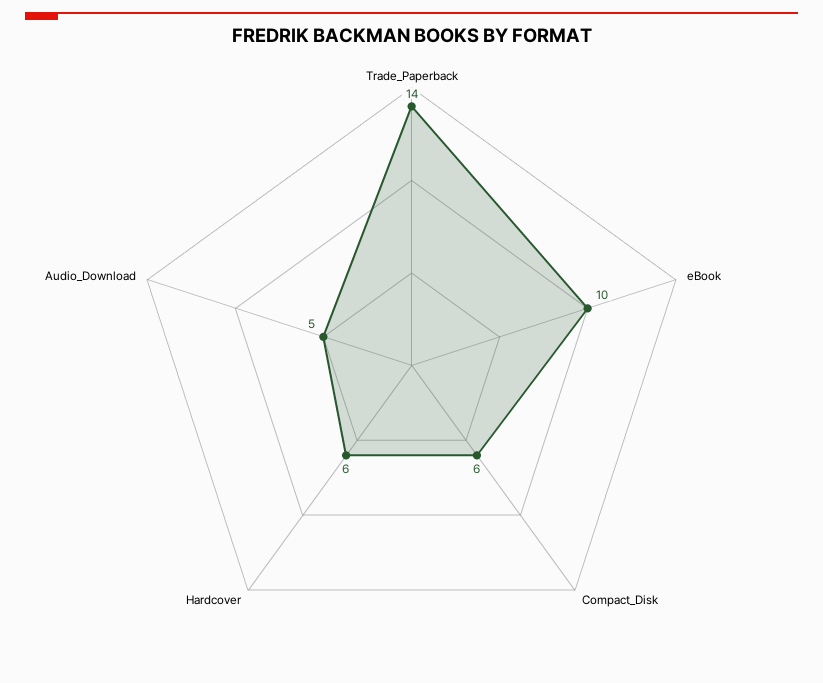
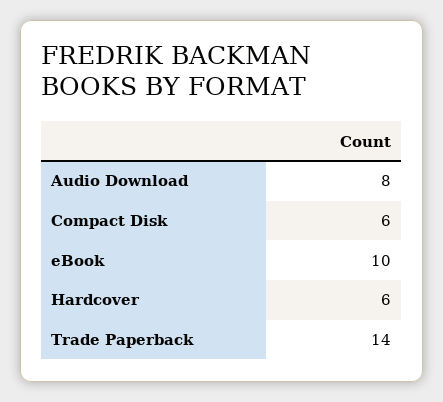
Audio_Download: 5 -> 8

